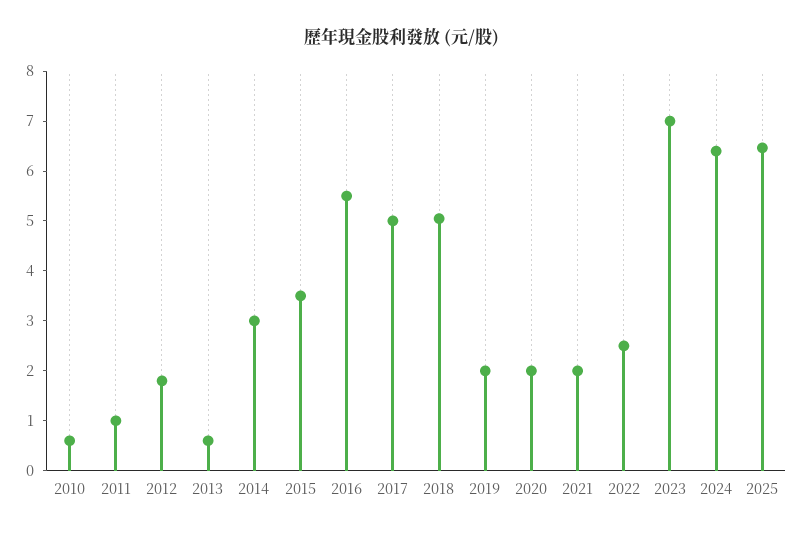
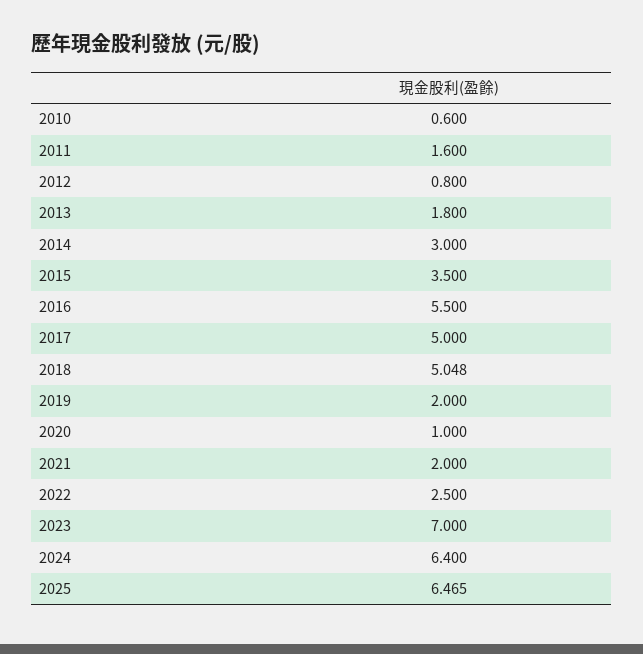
2011: 1 -> 1.6
2012: 1.8 -> 0.8
2013: 0.6 -> 1.8
2020: 2 -> 1

